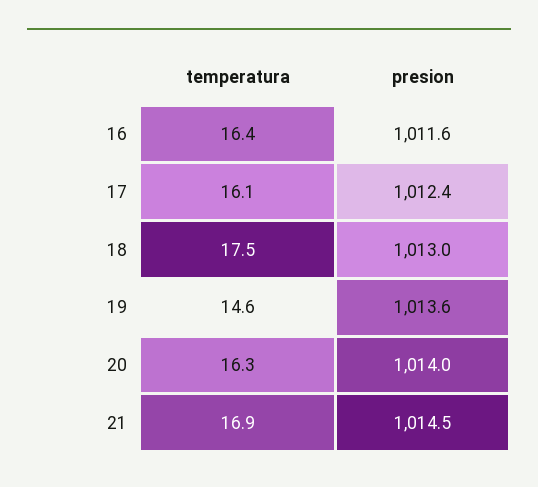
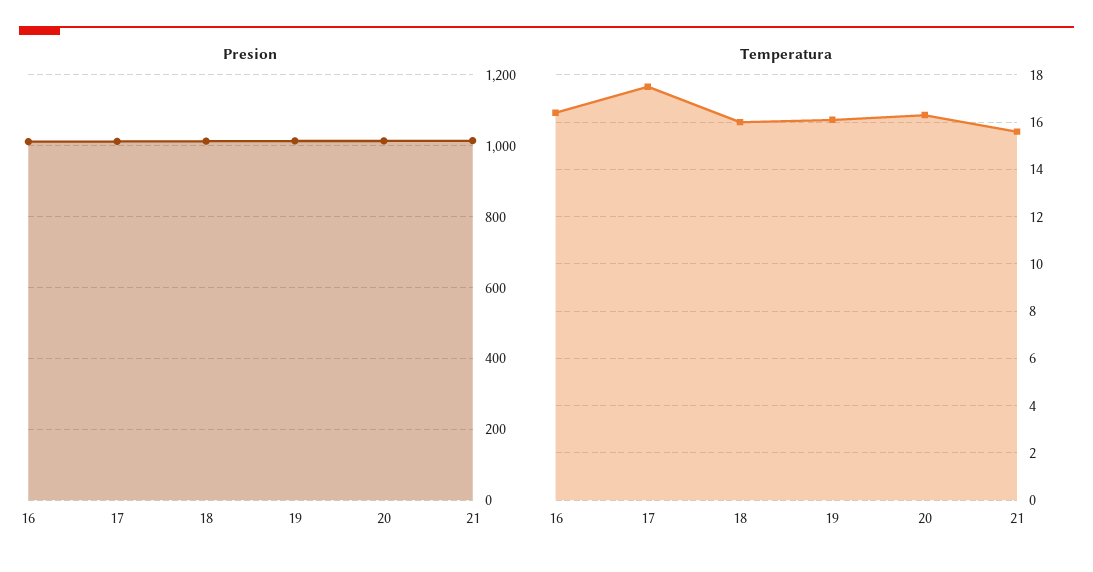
temperatura, 17: 16.1 -> 17.5
temperatura, 18: 17.5 -> 16
temperatura, 19: 14.6 -> 16
temperatura, 21: 16.9 -> 15.5

